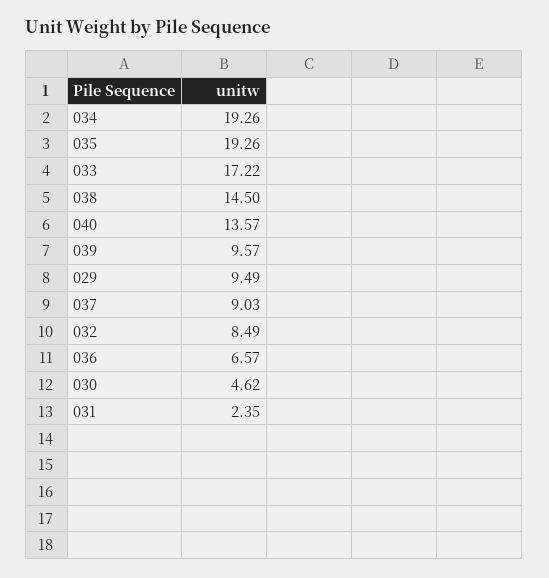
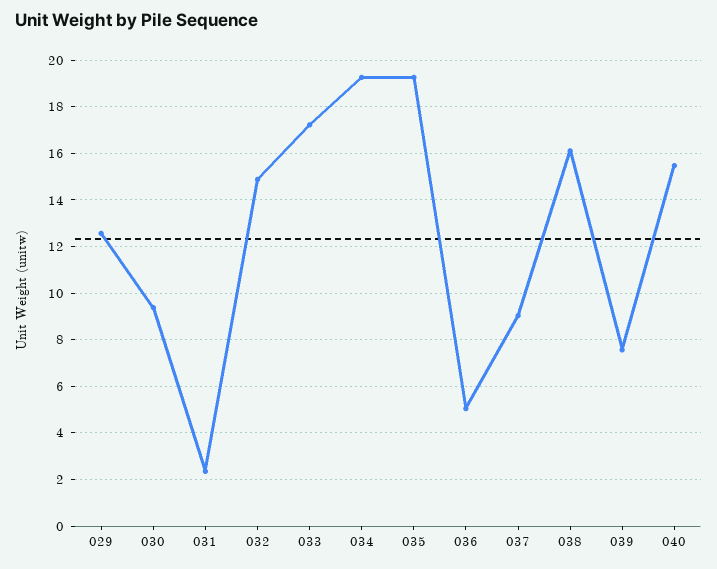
038: 14.5 -> 16
040: 13.57 -> 15.5
039: 9.57 -> 7.5
029: 9.49 -> 12.5
032: 8.49 -> 15
036: 6.57 -> 5
030: 4.62 -> 9.5

